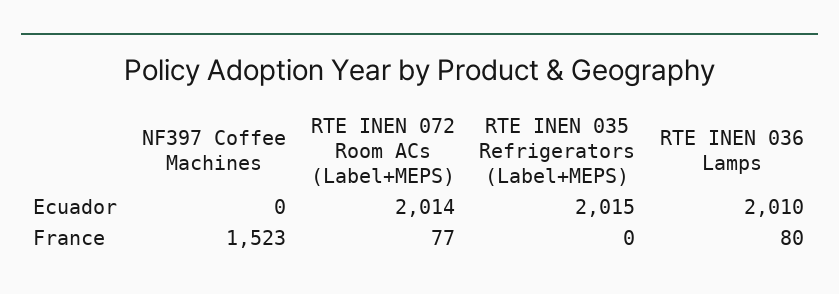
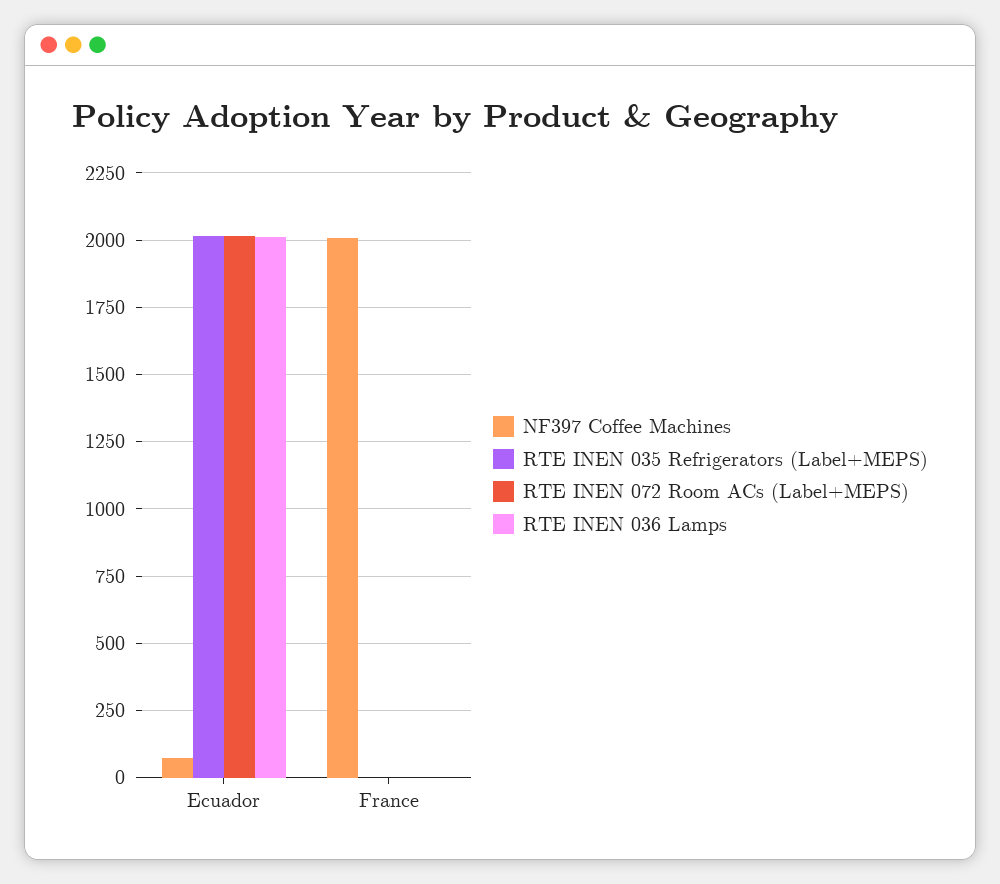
NF397 Coffee Machines, Ecuador: 0 -> 75
NF397 Coffee Machines, France: 1523 -> 2000
RTE INEN 072 Room ACs (Label+MEPS), France: 77 -> 0
RTE INEN 036 Lamps, France: 80 -> 0

